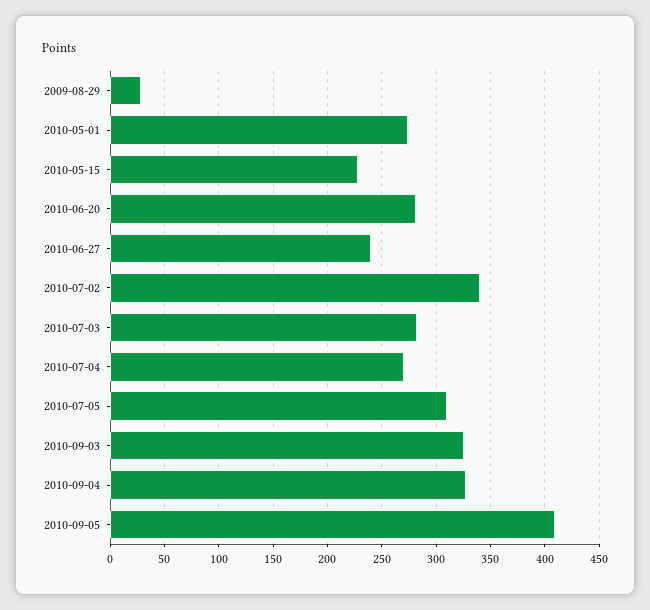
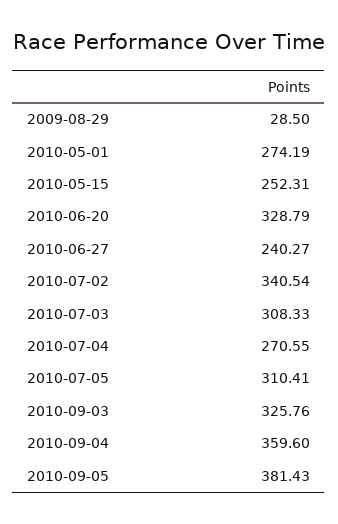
2010-05-15: 230 -> 252.31
2010-06-20: 280 -> 328.79
2010-07-03: 280 -> 308.33
2010-09-04: 330 -> 359.6
2010-09-05: 410 -> 381.43

